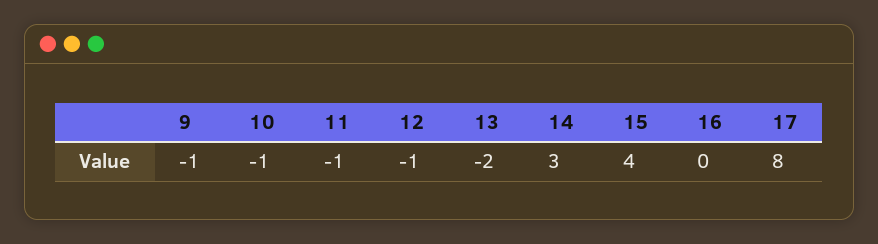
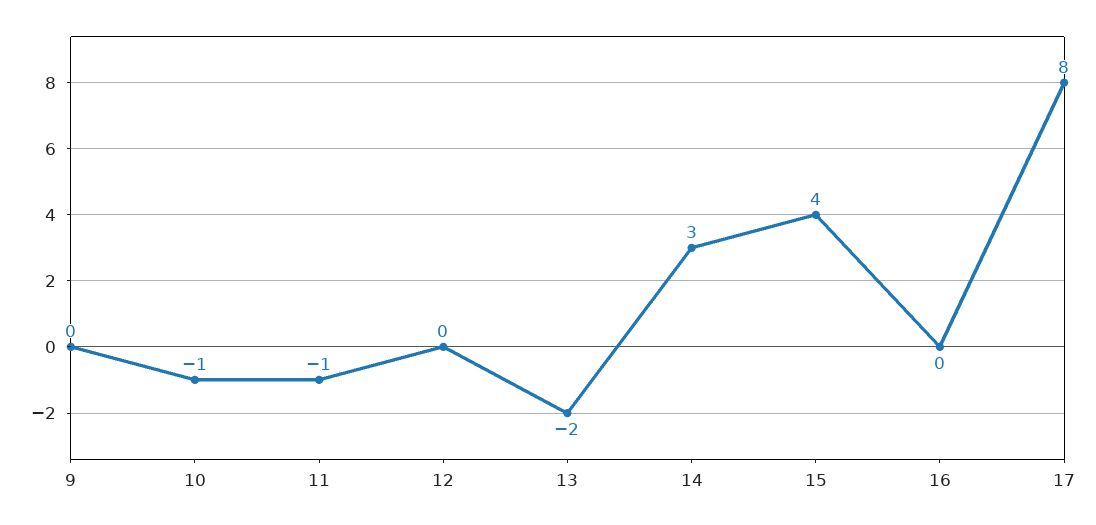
9: -1 -> 0
12: -1 -> 0

